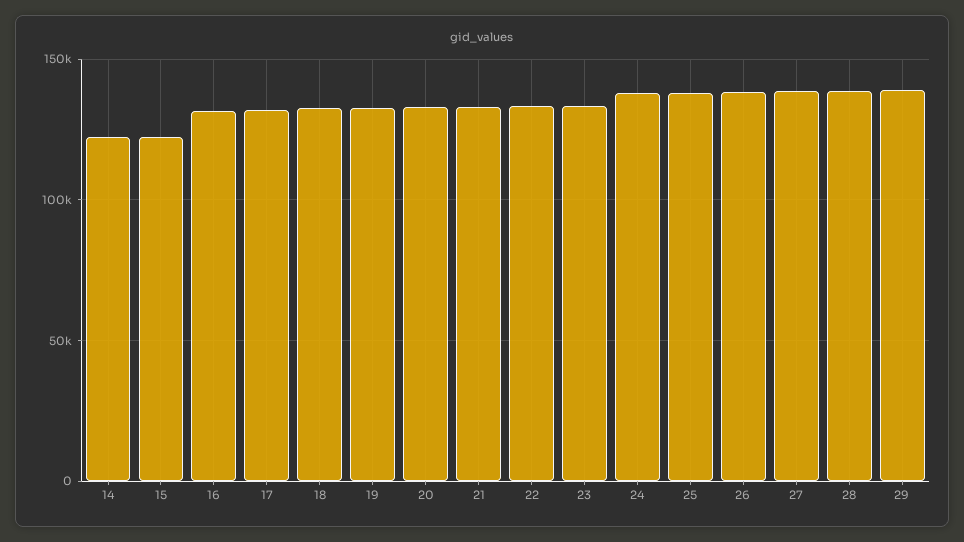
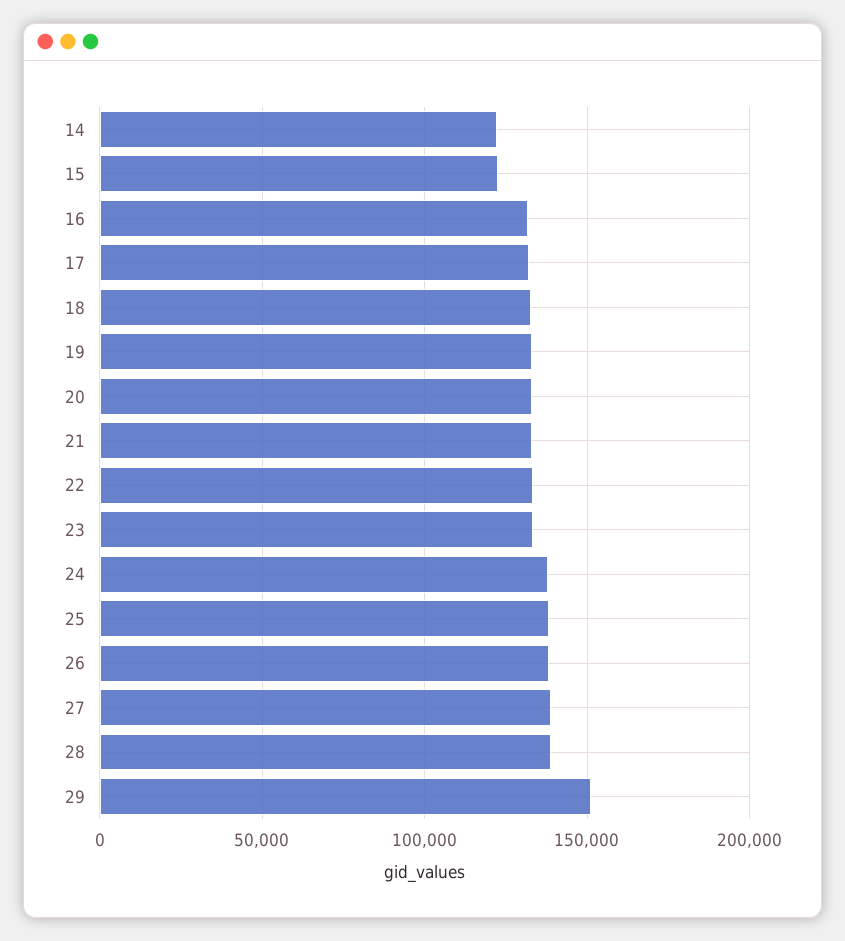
29: 140000 -> 150000

